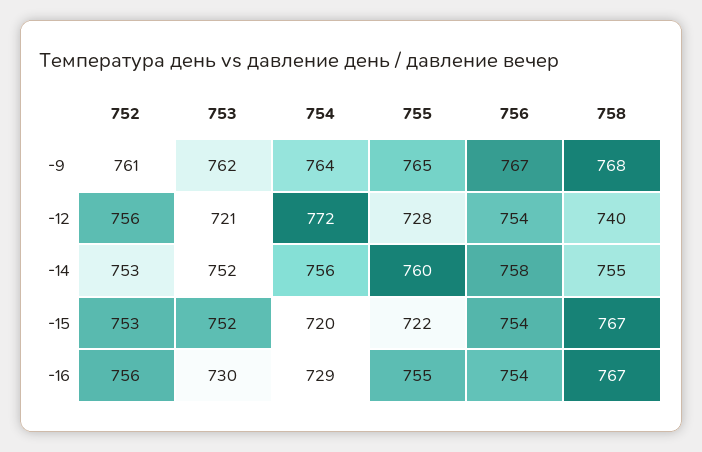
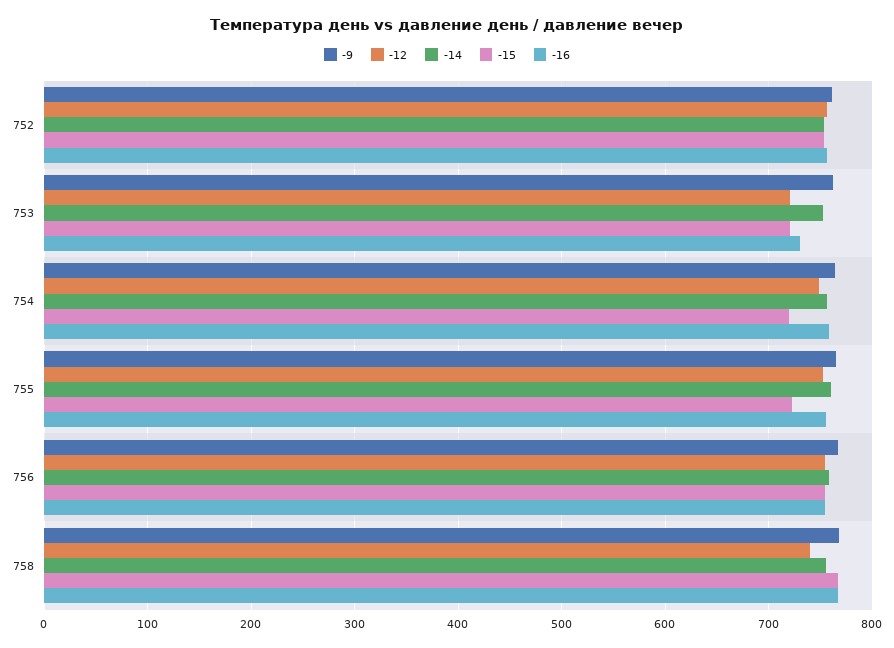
-12, 754: 772 -> 750
-12, 755: 728 -> 750
-15, 753: 752 -> 720
-16, 754: 729 -> 760

